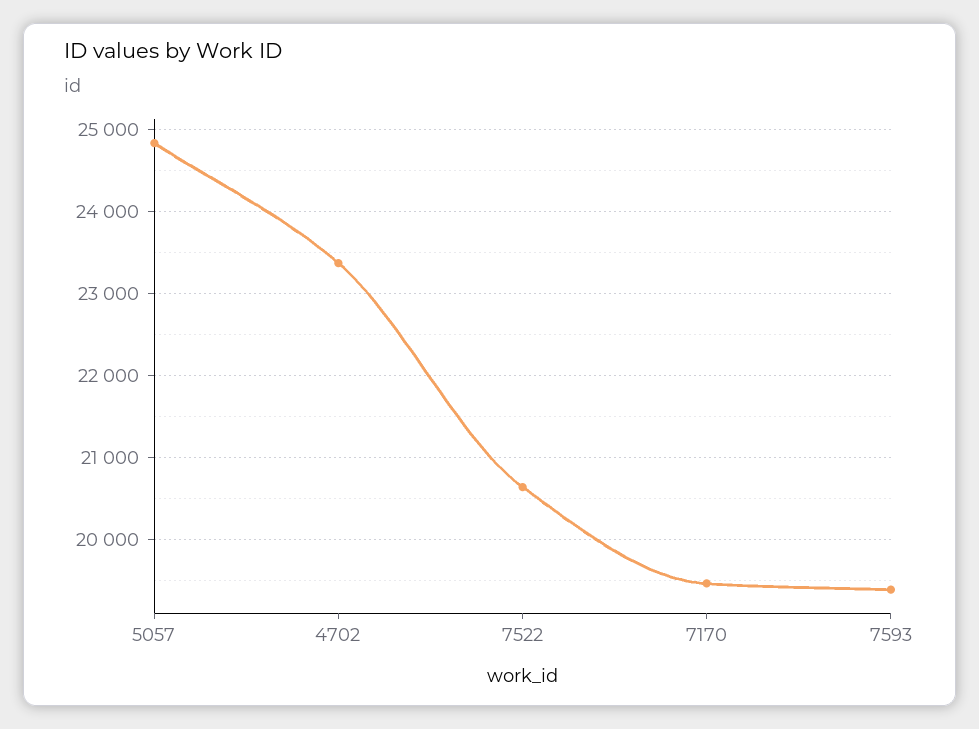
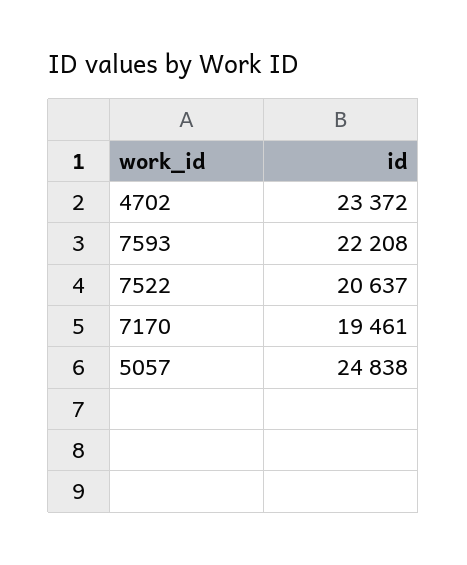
7593: 19400 -> 22208

